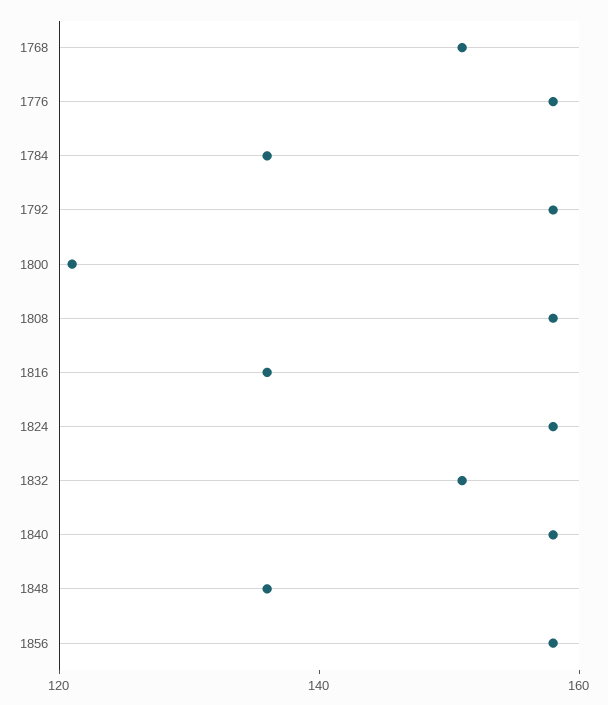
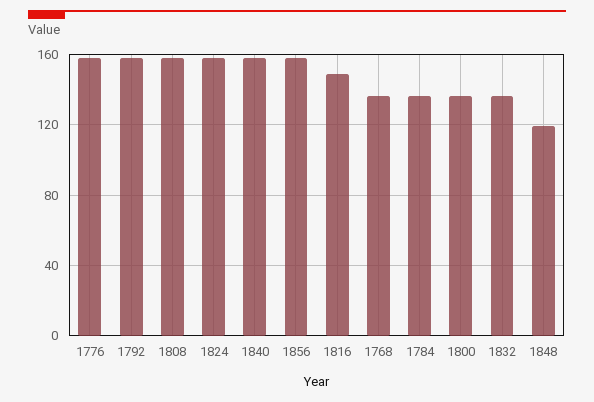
1768: 150 -> 135
1800: 120 -> 135
1816: 135 -> 150
1832: 150 -> 135
1848: 135 -> 120

